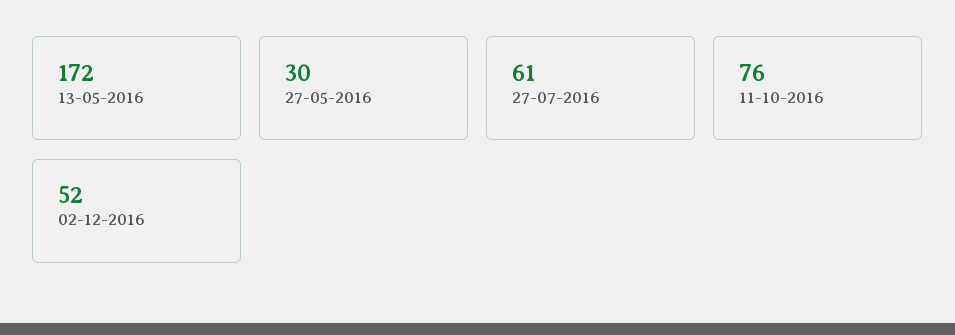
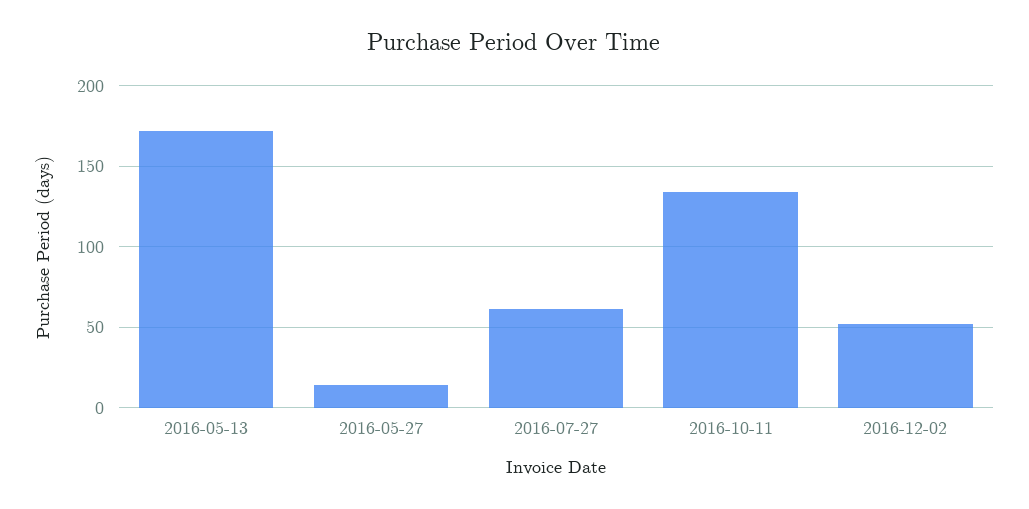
27-05-2016: 30 -> 15
11-10-2016: 76 -> 135

